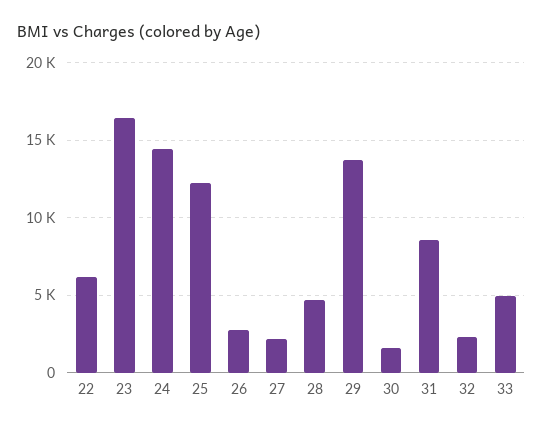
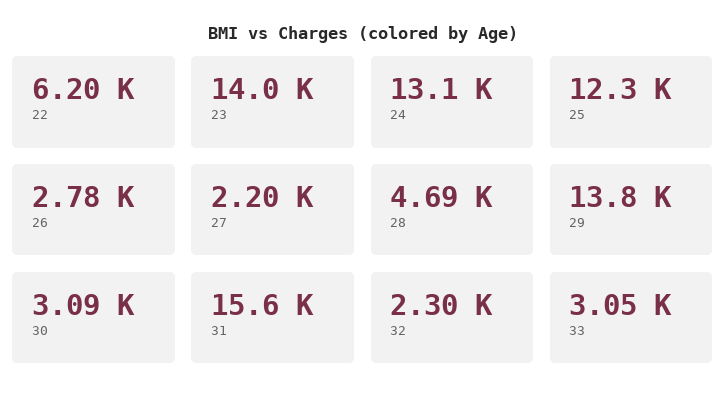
23: 16500 -> 14000
24: 14500 -> 13100
30: 1500 -> 3090
31: 8500 -> 15600
33: 5000 -> 3050

